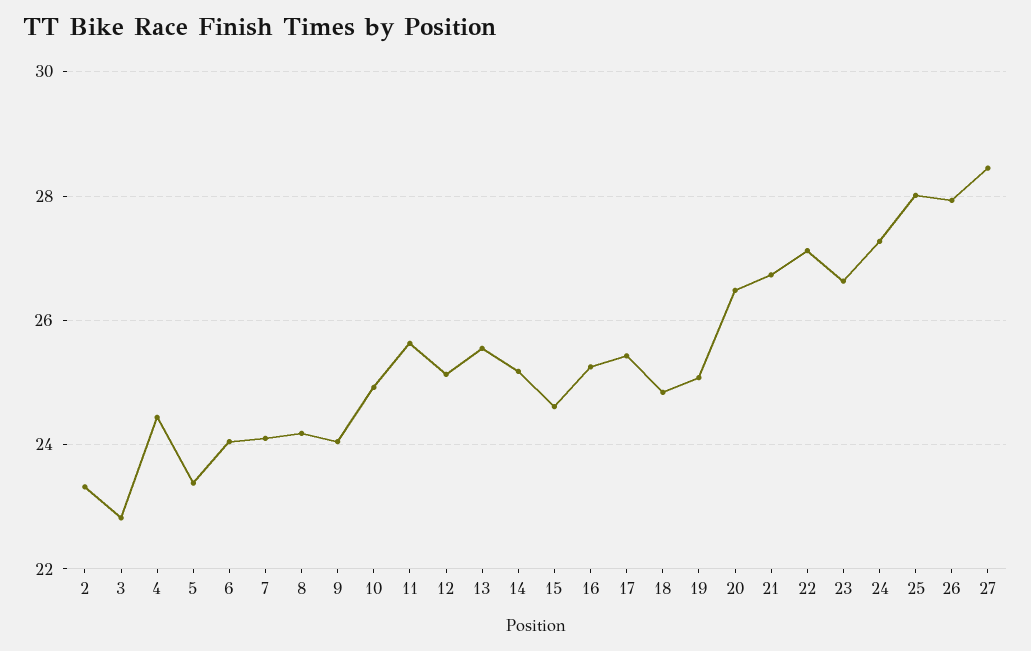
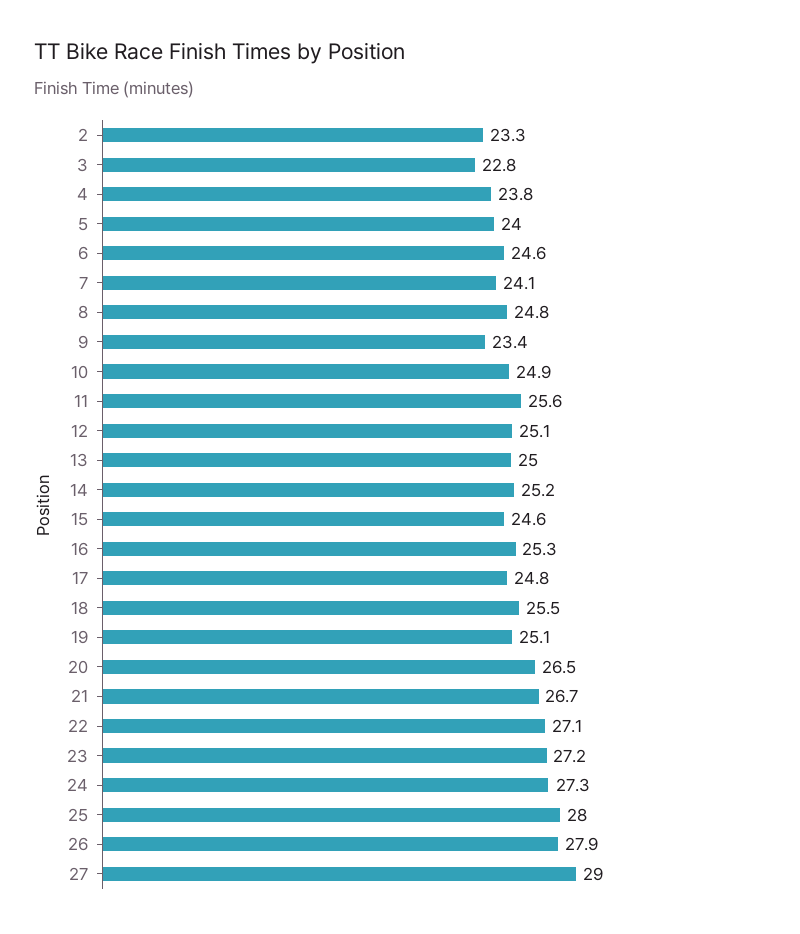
4: 24.4 -> 23.8
5: 23.4 -> 24
6: 24 -> 24.6
8: 24.2 -> 24.8
9: 24 -> 23.4
13: 25.6 -> 25
17: 25.4 -> 24.8
18: 24.8 -> 25.5
23: 26.6 -> 27.2
27: 28.4 -> 29

